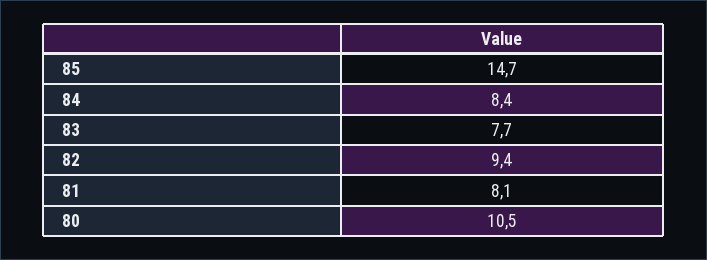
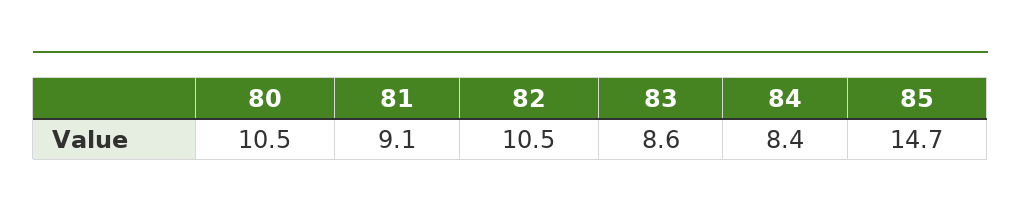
83: 7.7 -> 8.6
82: 9.4 -> 10.5
81: 8.1 -> 9.1

